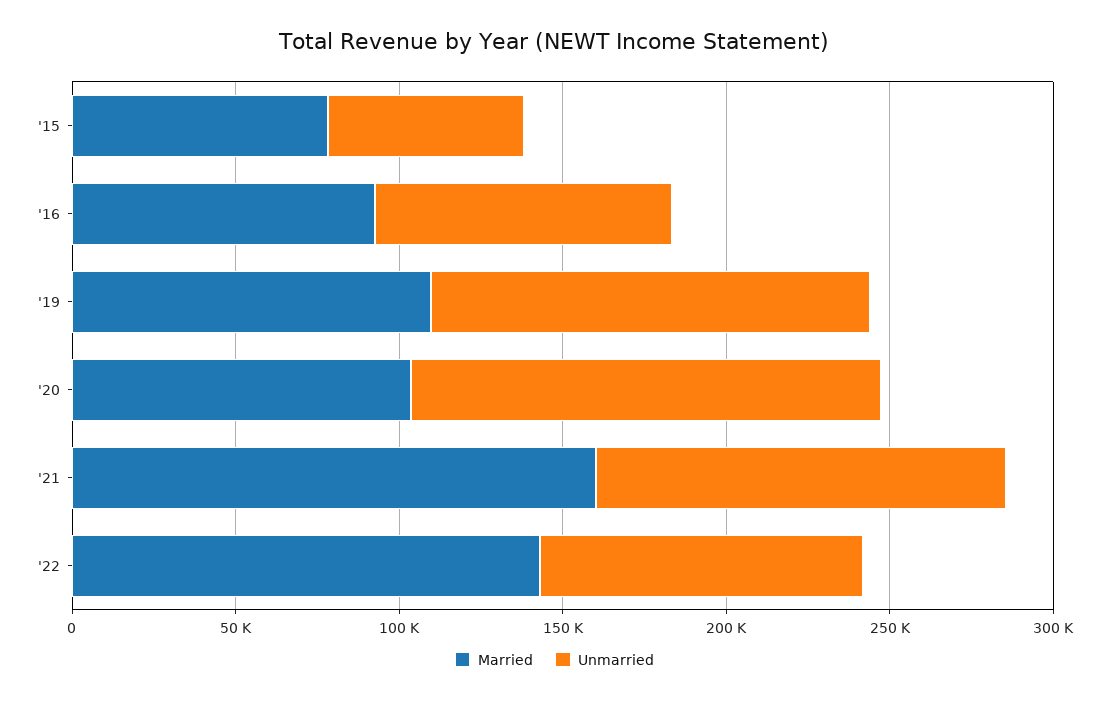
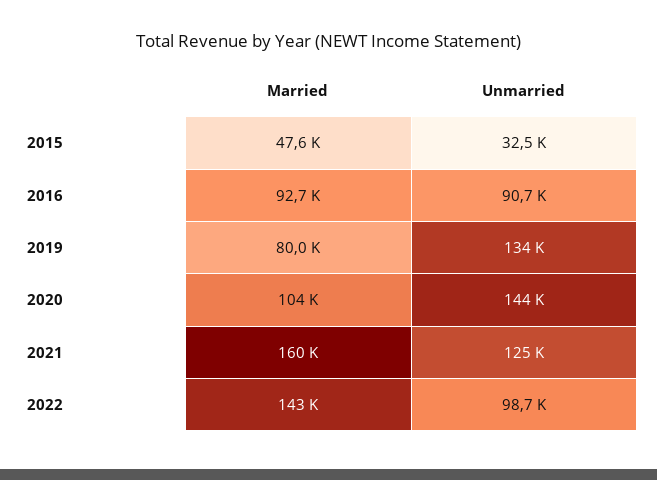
Married, '15: 80000 -> 47600
Unmarried, '15: 60000 -> 32500
Married, '19: 110000 -> 80000

